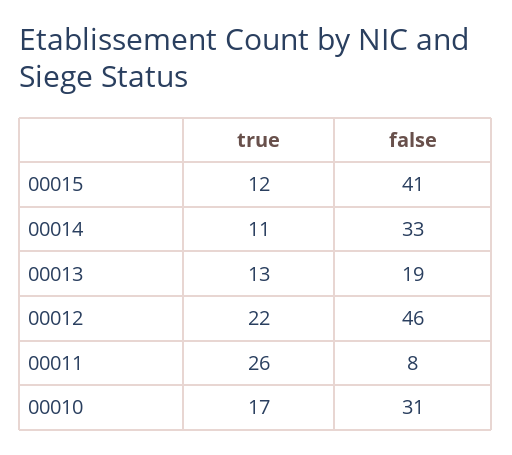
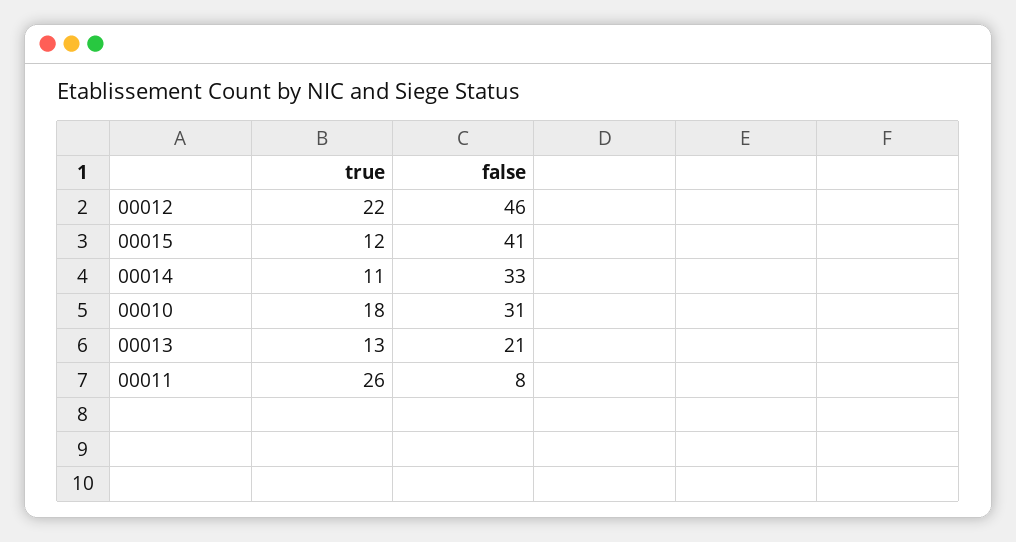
false, 00013: 19 -> 21
true, 00010: 17 -> 18

